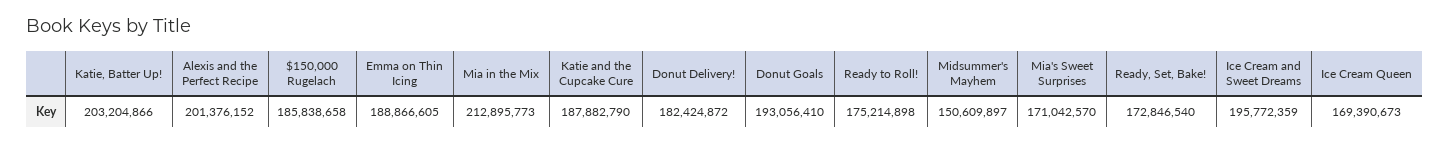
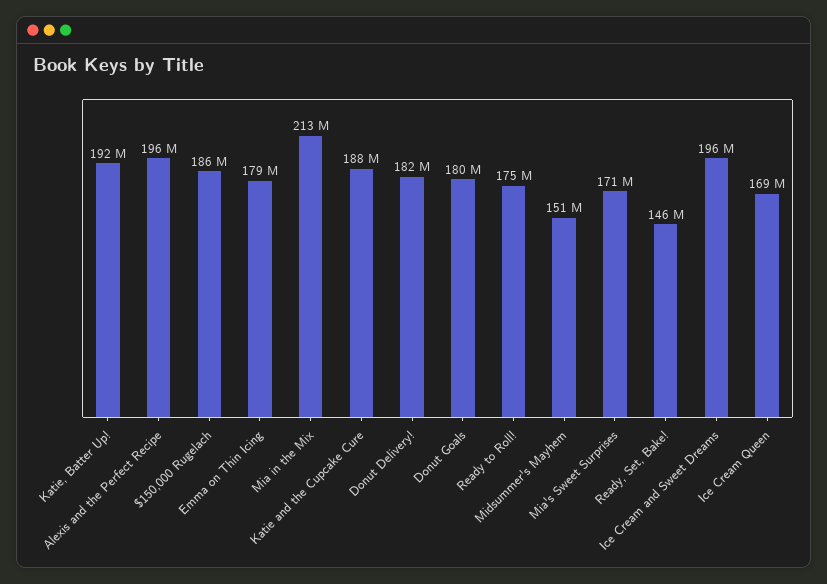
Katie, Batter Up!: 203204866 -> 192000000
Alexis and the Perfect Recipe: 201376152 -> 196000000
Emma on Thin Icing: 188866605 -> 179000000
Donut Goals: 193056410 -> 180000000
Ready, Set, Bake!: 172846540 -> 146000000

